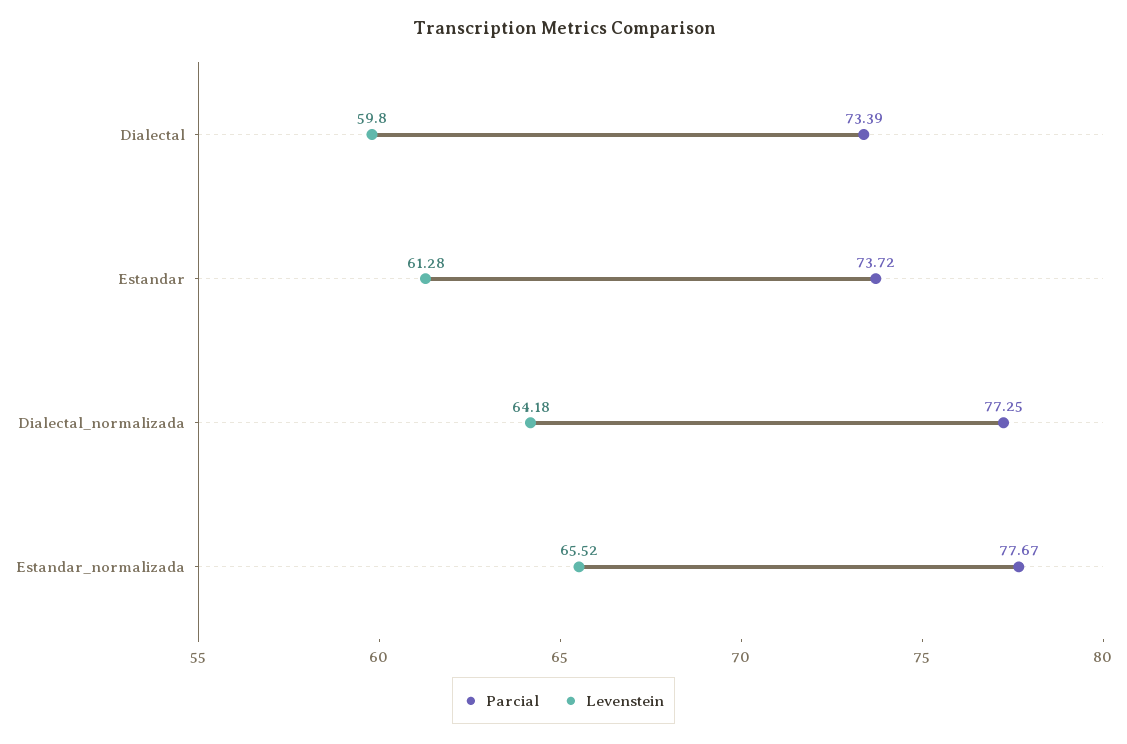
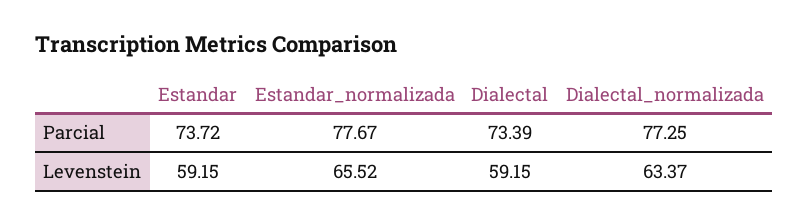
Levenstein, Dialectal: 59.8 -> 59.15
Levenstein, Estandar: 61.28 -> 59.15
Levenstein, Dialectal_normalizada: 64.18 -> 63.37

